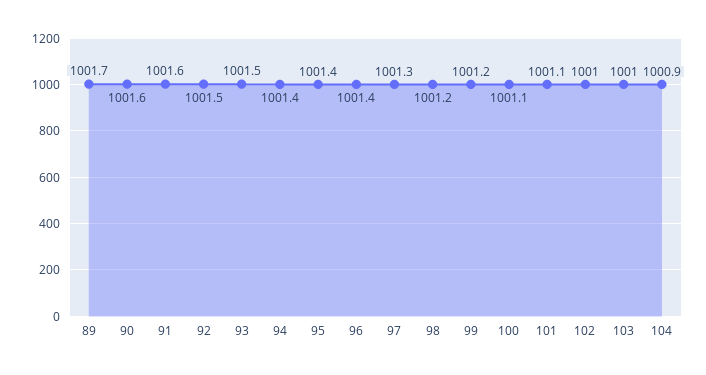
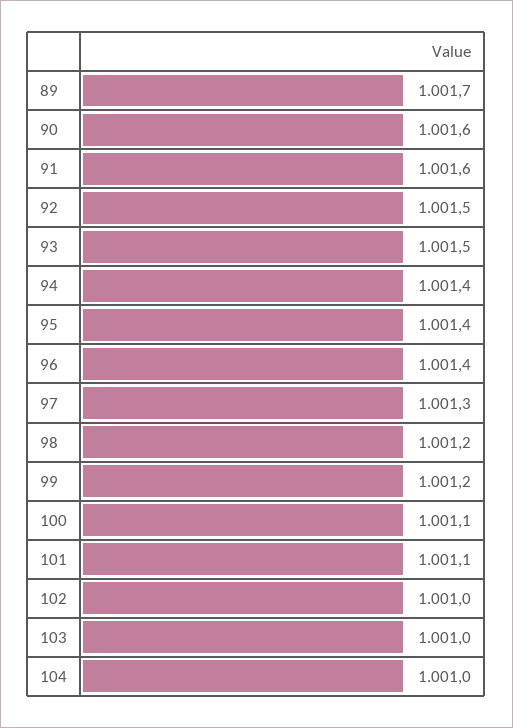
104: 1000.9 -> 1001

